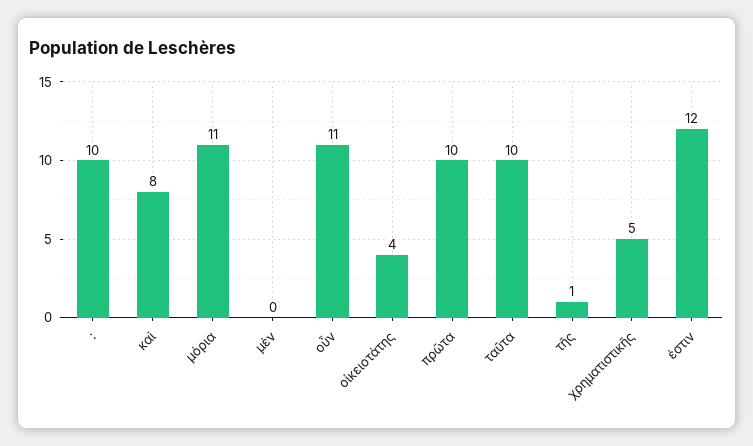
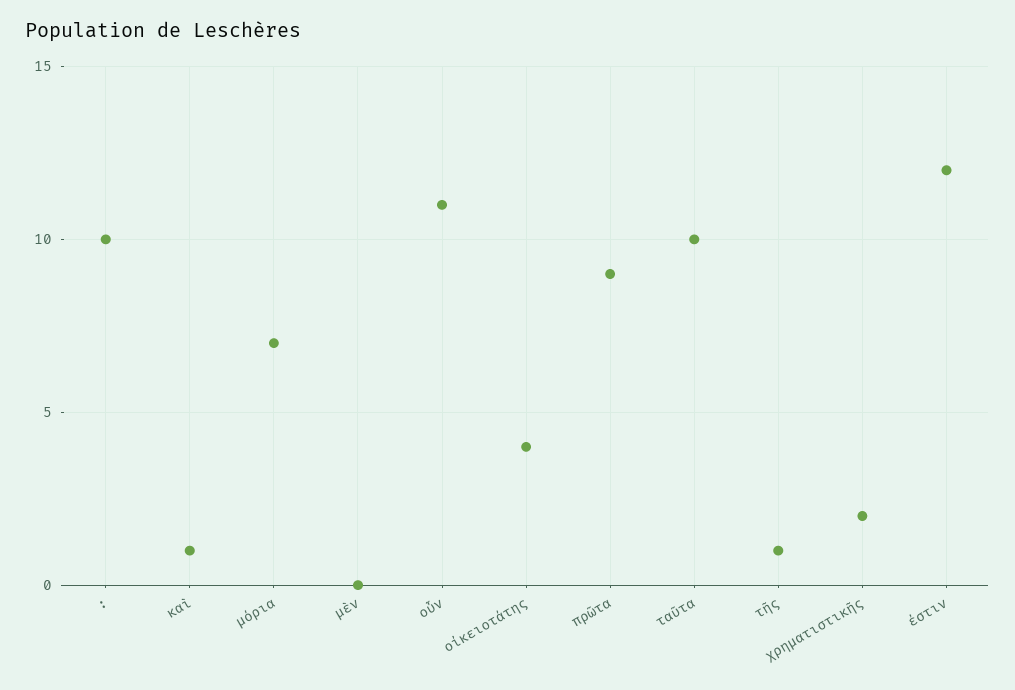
καὶ: 8 -> 1
μόρια: 11 -> 7
πρῶτα: 10 -> 9
χρηματιστικῆς: 5 -> 2

